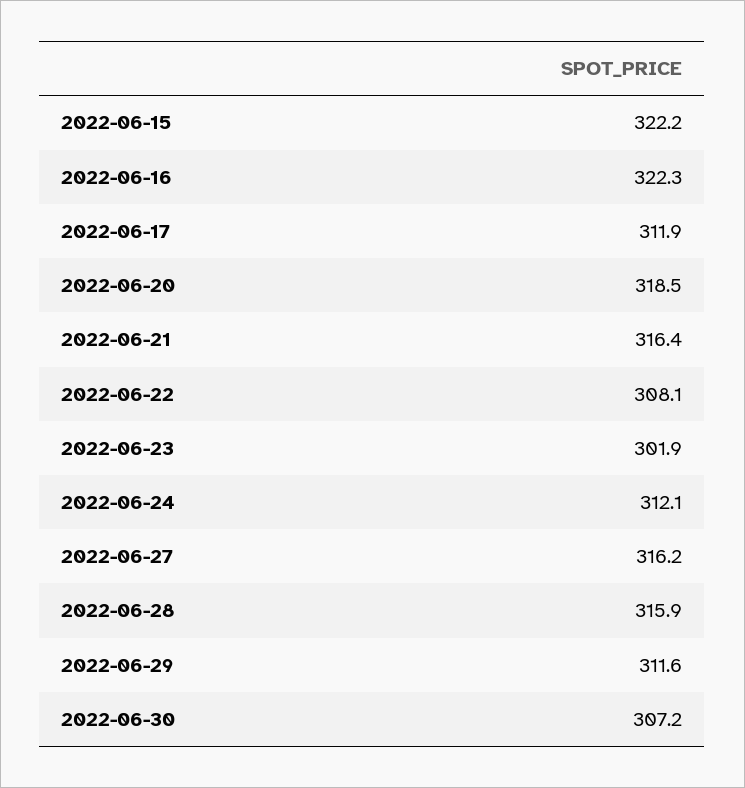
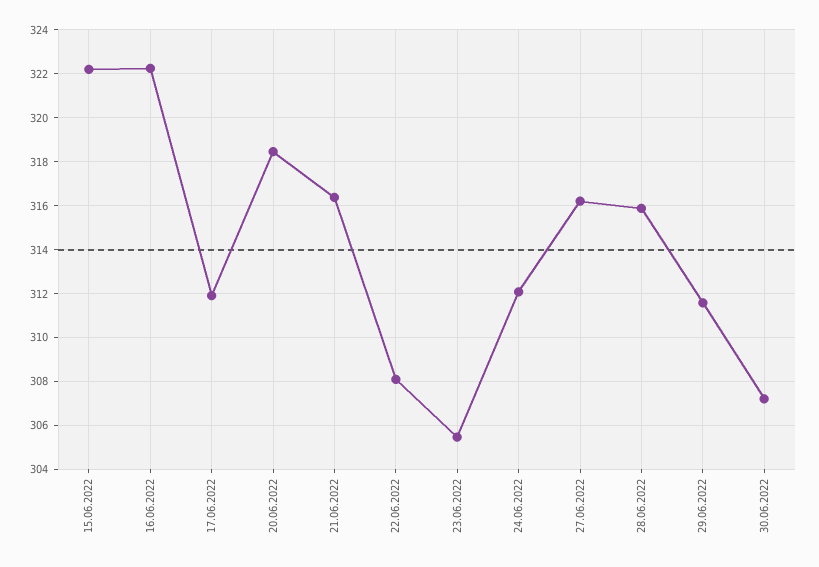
2022-06-23: 301.9 -> 305.5

